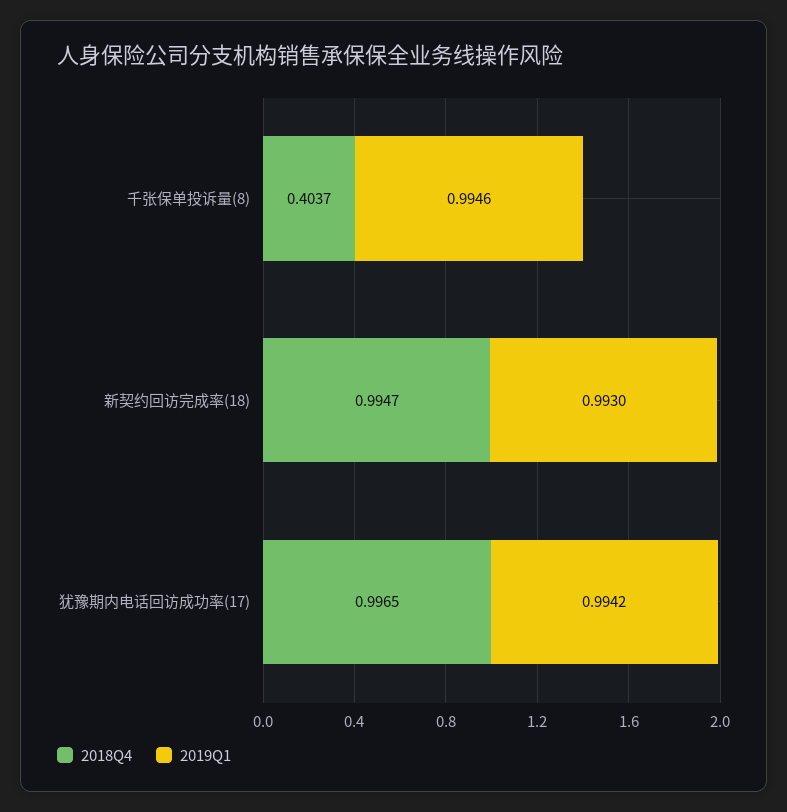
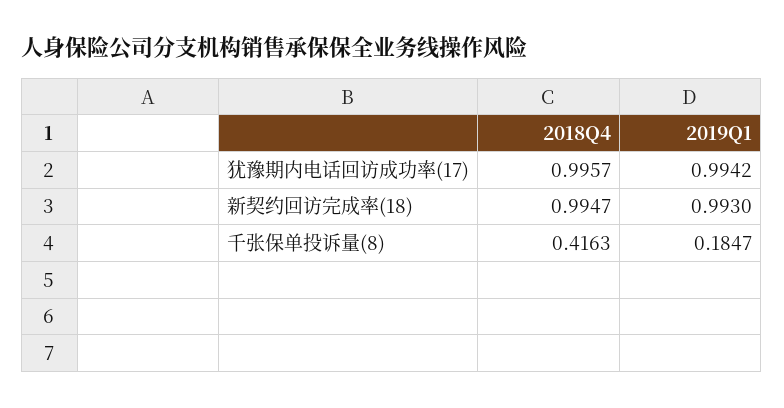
2018Q4, 千张保单投诉量(8): 0.4037 -> 0.4163
2019Q1, 千张保单投诉量(8): 0.9946 -> 0.1847
2018Q4, 犹豫期内电话回访成功率(17): 0.9965 -> 0.9957

